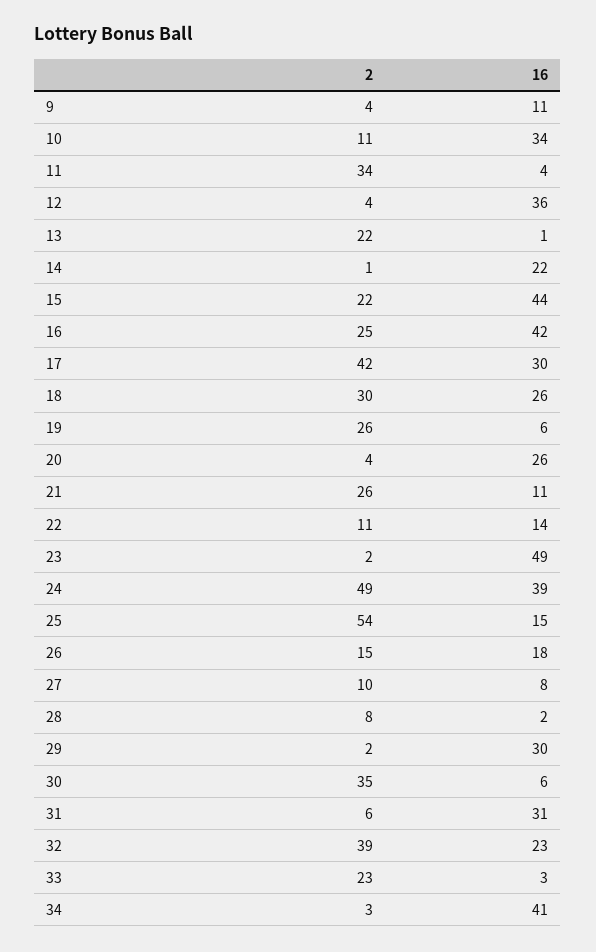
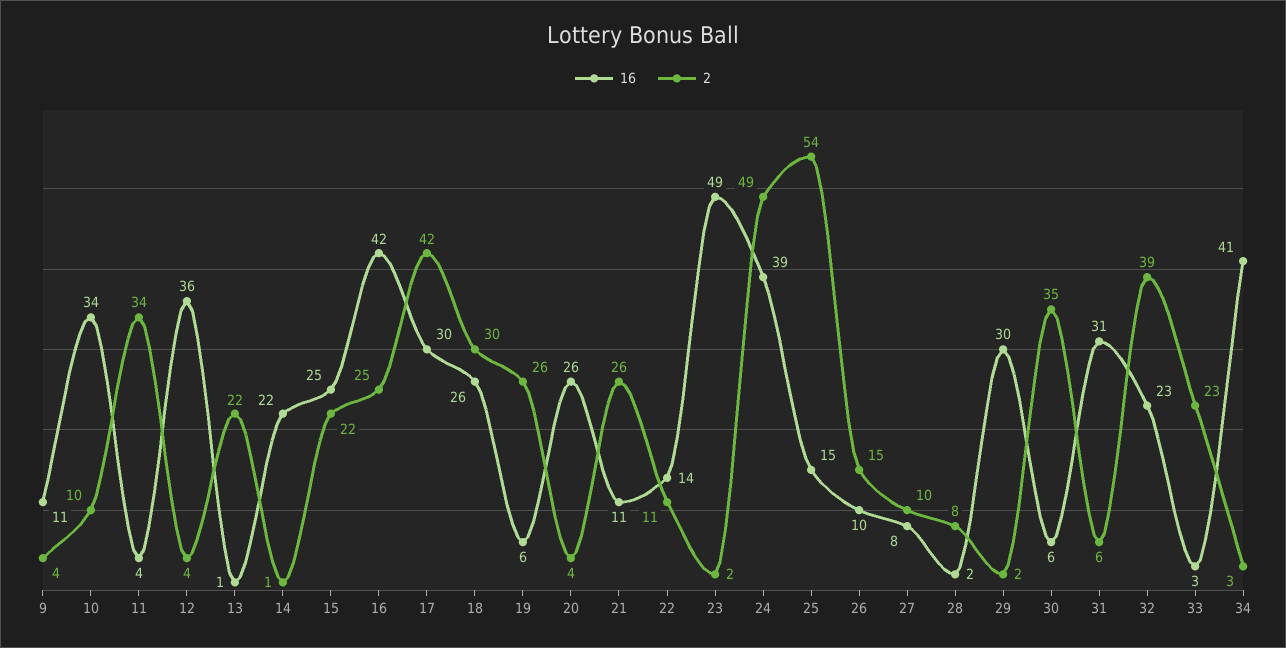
2, 10: 11 -> 10
16, 15: 44 -> 25
16, 26: 18 -> 10

